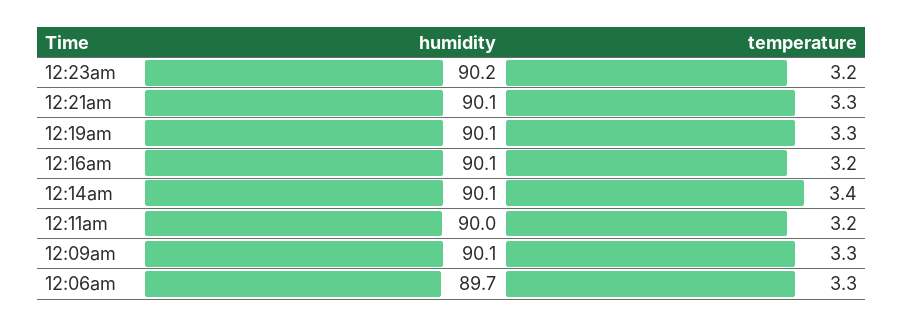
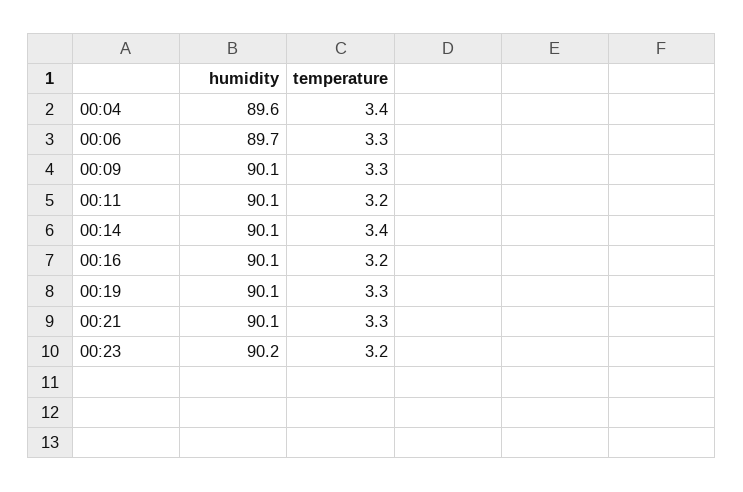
humidity, 12:11am: 90 -> 90.1
humidity, 00:04: none -> 89.6
temperature, 00:04: none -> 3.4

